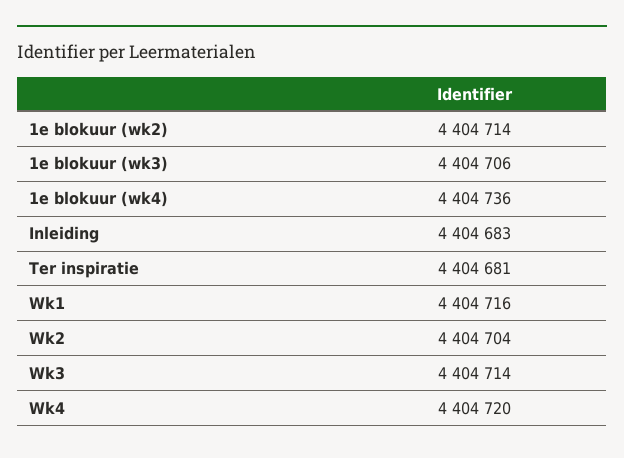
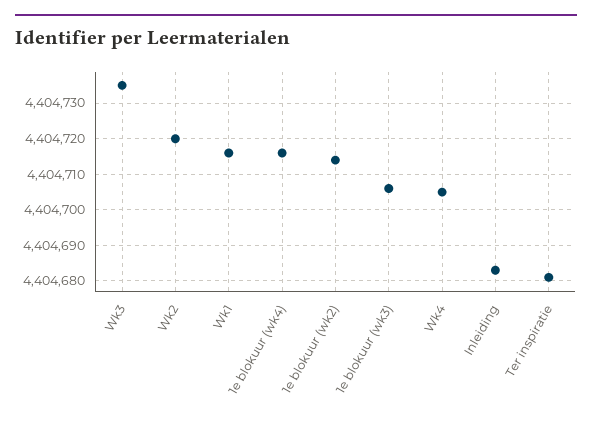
1e blokuur (wk4): 4404736 -> 4404715
Wk2: 4404704 -> 4404720
Wk3: 4404714 -> 4404735
Wk4: 4404720 -> 4404705

